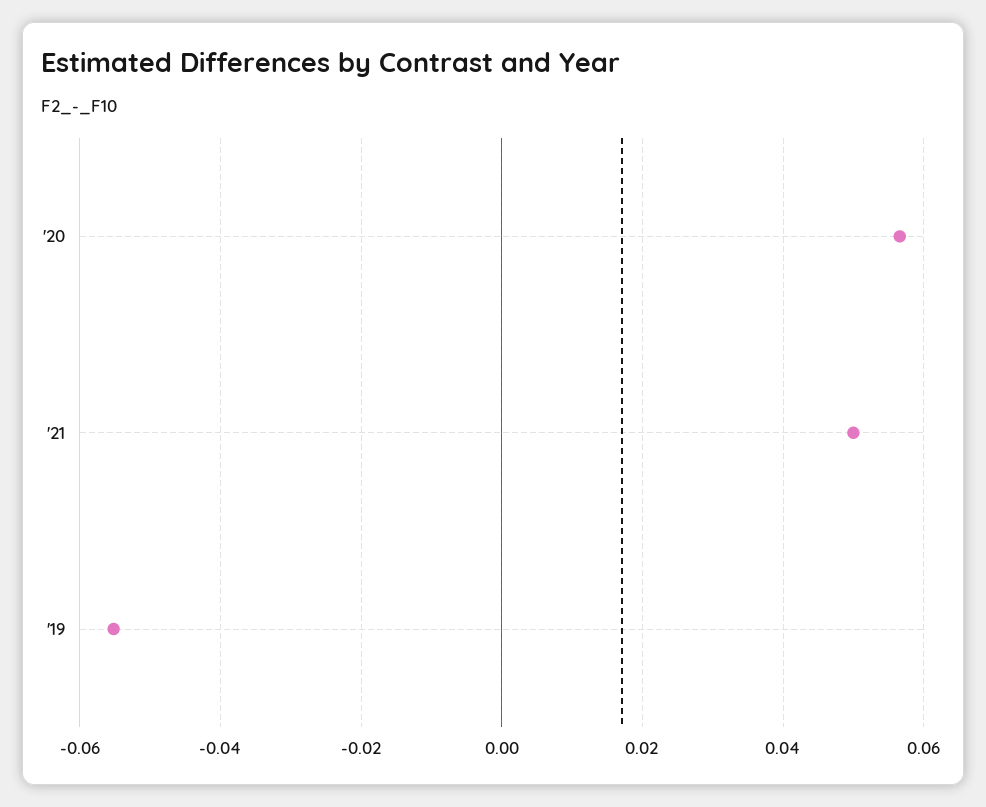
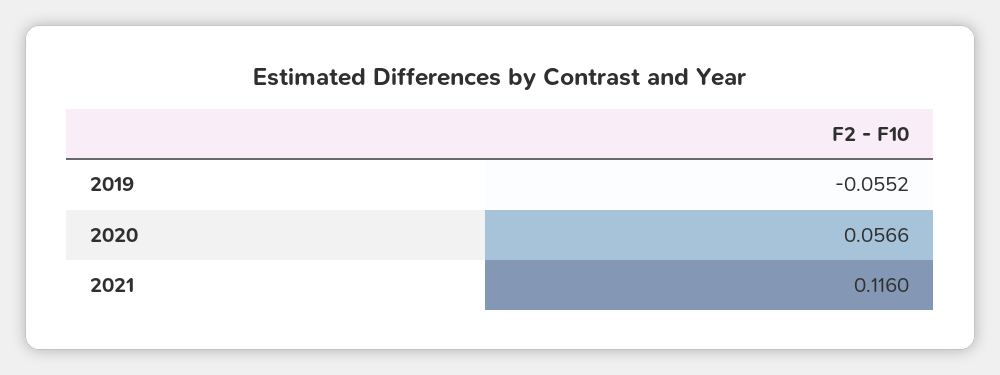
'21: 0.05 -> 0.116

